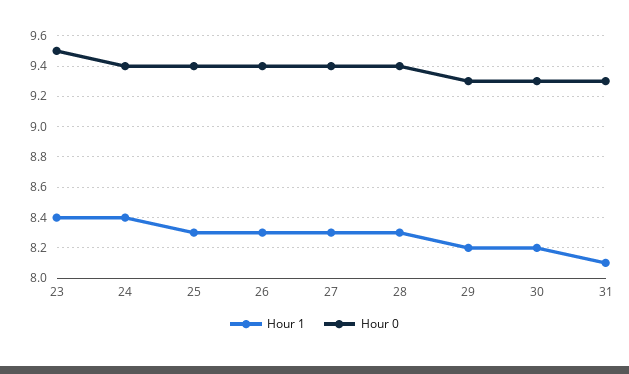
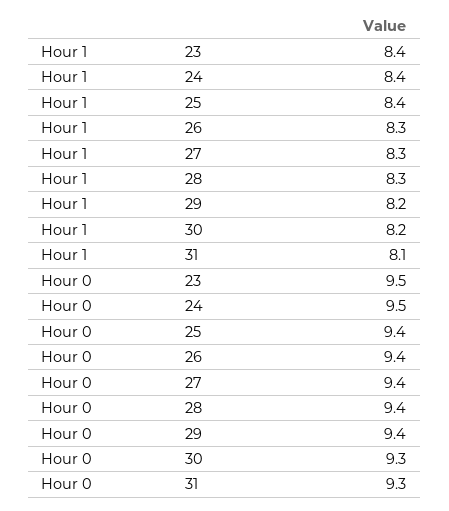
Hour 0, 24: 9.4 -> 9.5
Hour 1, 25: 8.3 -> 8.4
Hour 0, 29: 9.3 -> 9.4

